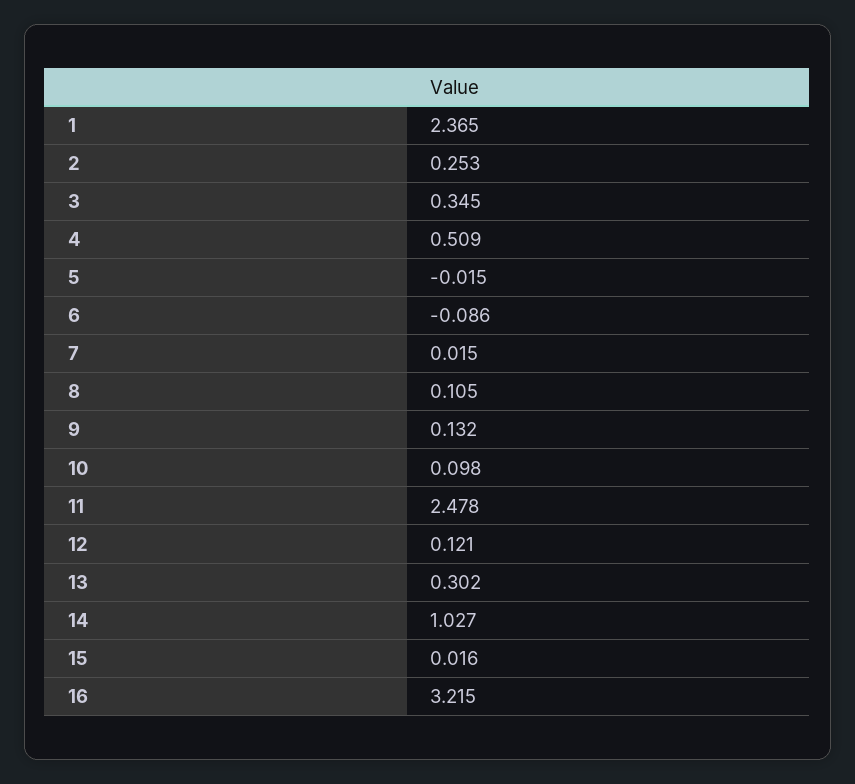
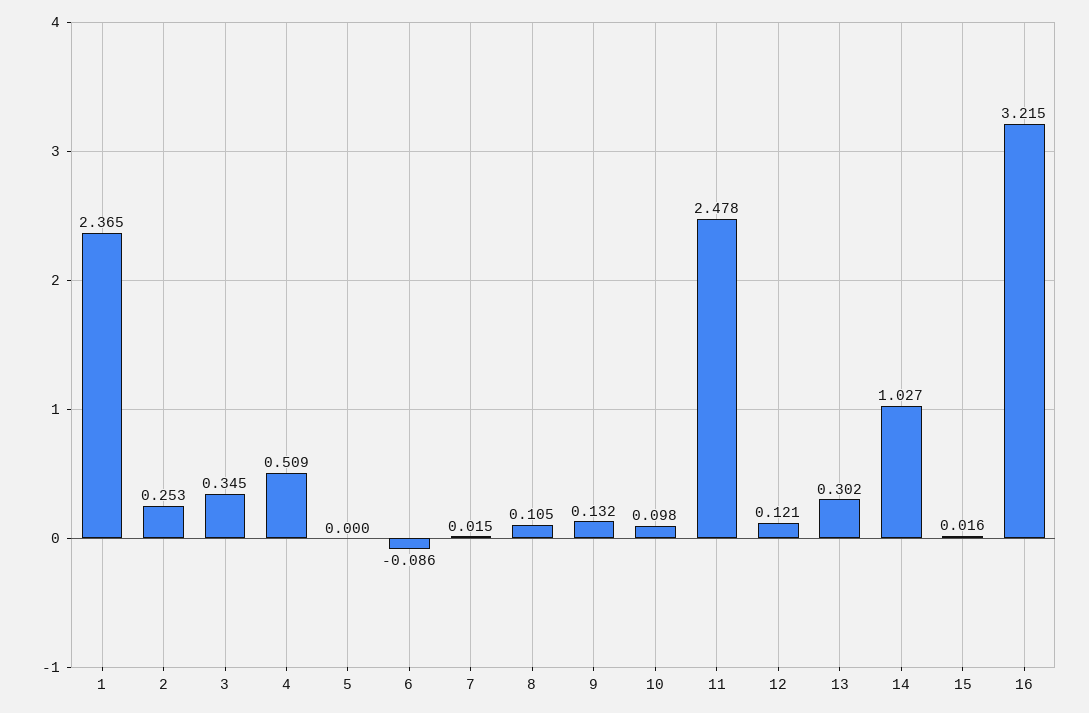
5: -0.015 -> 0

